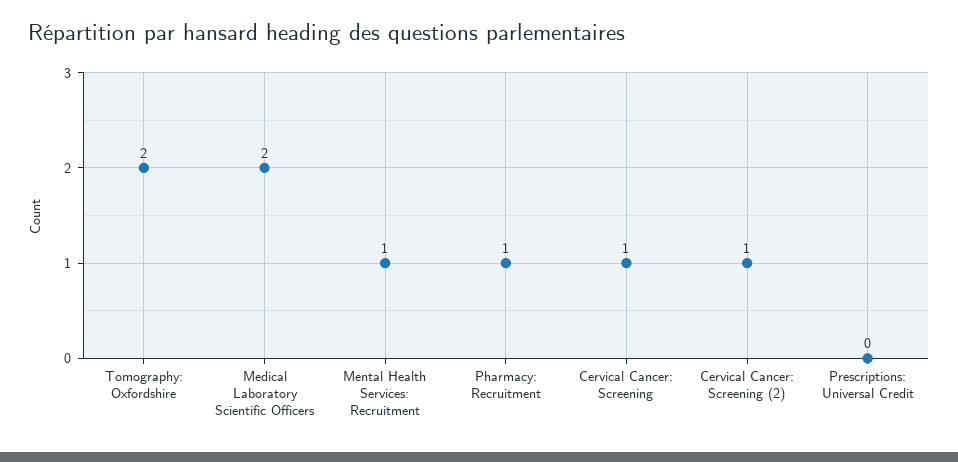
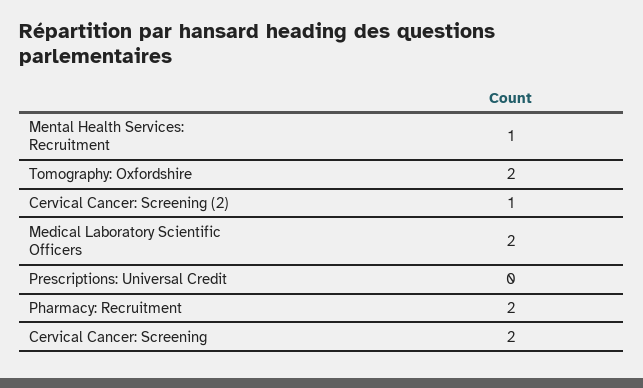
Pharmacy: Recruitment: 1 -> 2
Cervical Cancer: Screening: 1 -> 2

